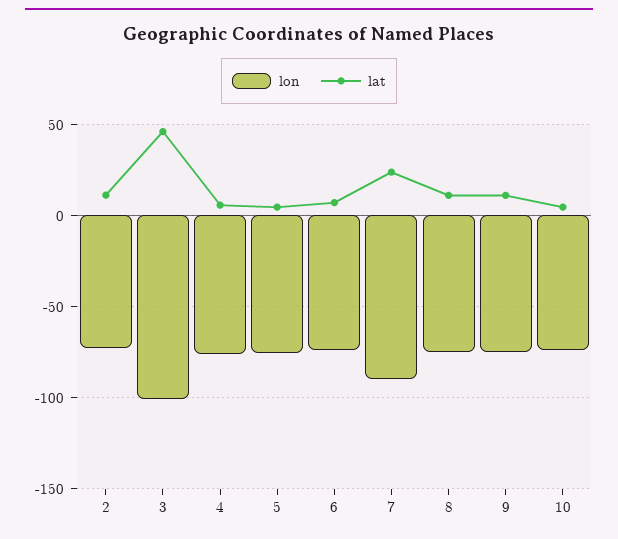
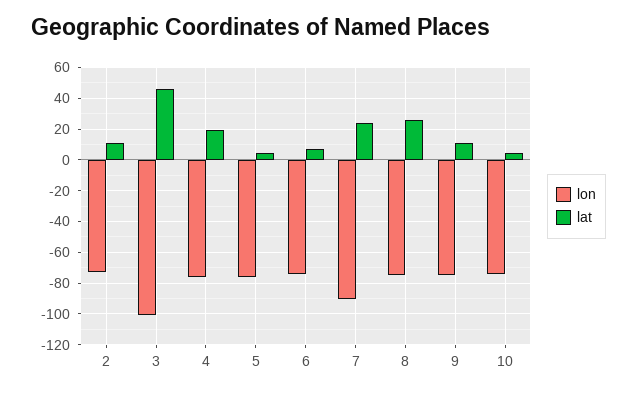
lat, 4: 5 -> 20
lat, 8: 10 -> 25

